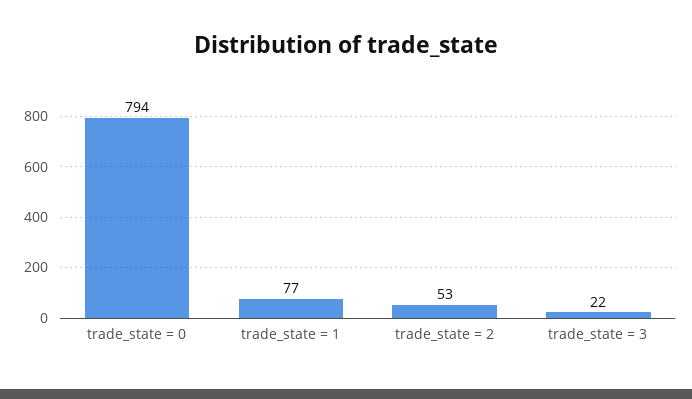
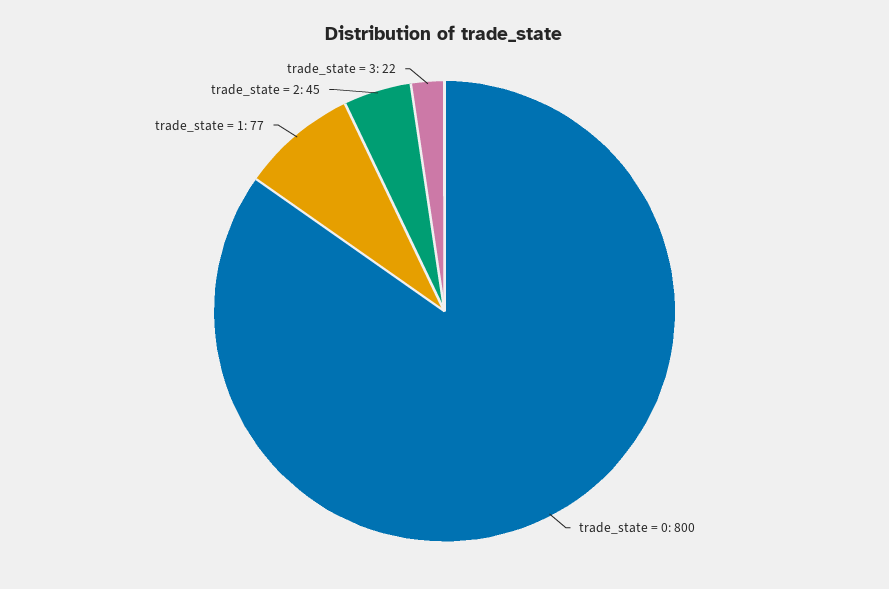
trade_state = 0: 794 -> 800
trade_state = 2: 53 -> 45

